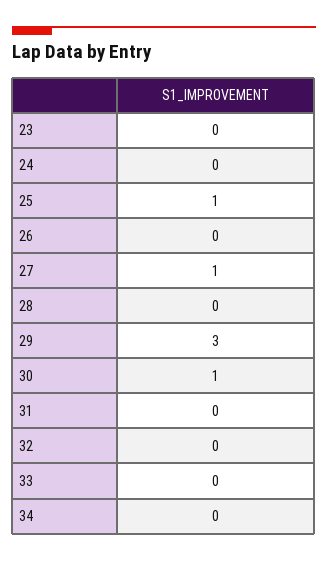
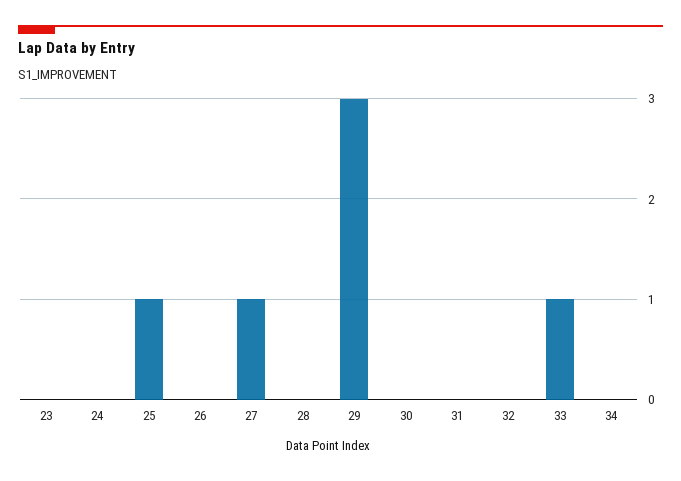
30: 1 -> 0
33: 0 -> 1

